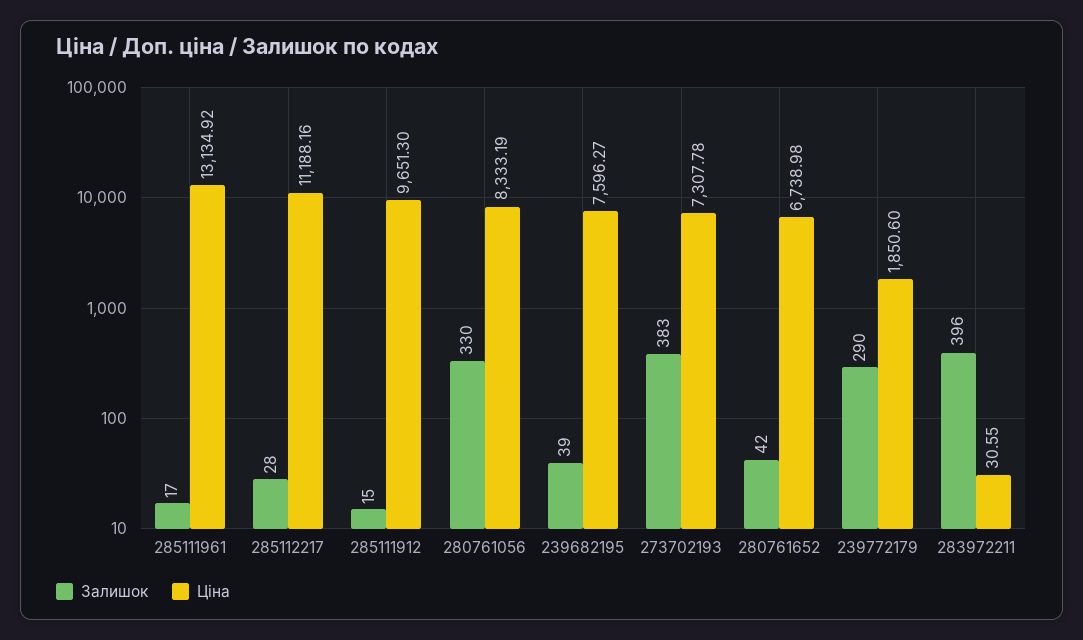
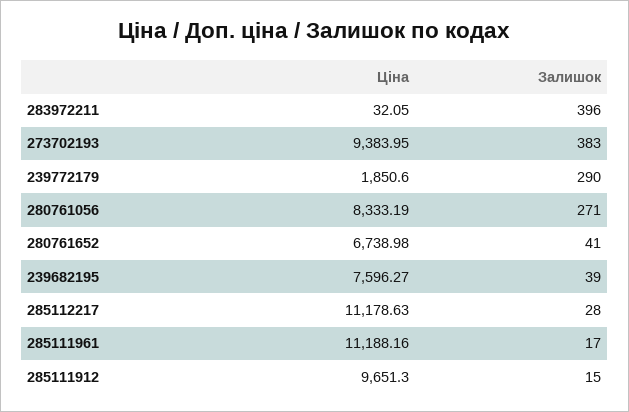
Ціна, 285111961: 13134.92 -> 11188.16
Ціна, 285112217: 11188.16 -> 11178.63
Залишок, 280761056: 330 -> 271
Ціна, 273702193: 7307.78 -> 9383.95
Залишок, 280761652: 42 -> 41
Ціна, 283972211: 30.55 -> 32.05

